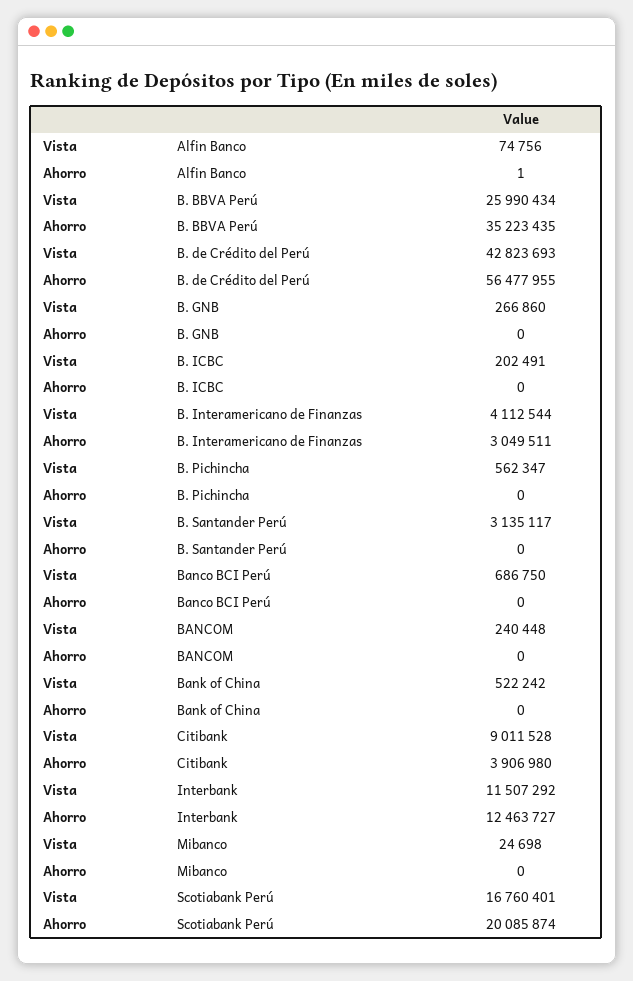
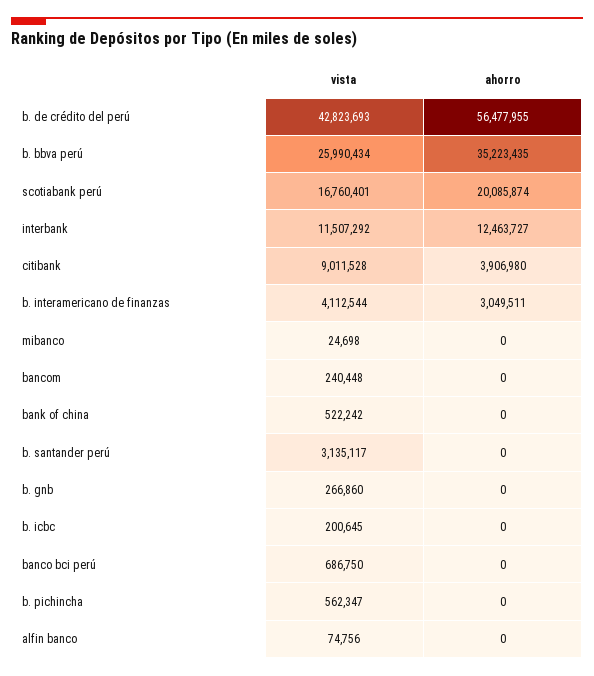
Ahorro, Alfin Banco: 1 -> 0
Vista, B. ICBC: 202491 -> 200645

